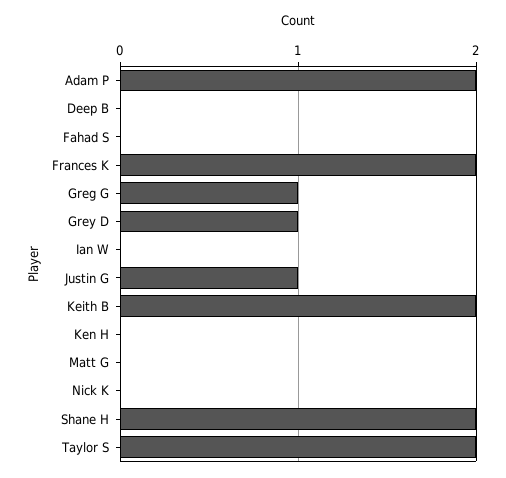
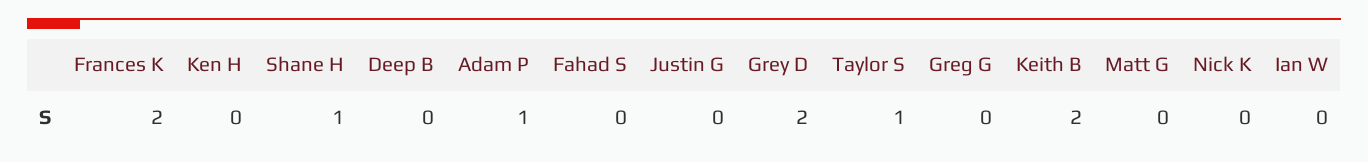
Adam P: 2 -> 1
Greg G: 1 -> 0
Grey D: 1 -> 2
Justin G: 1 -> 0
Shane H: 2 -> 1
Taylor S: 2 -> 1

